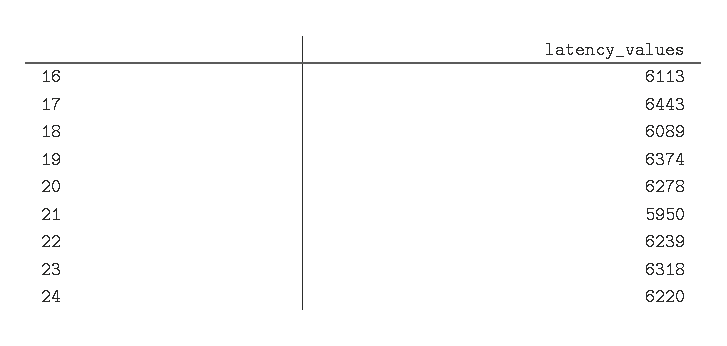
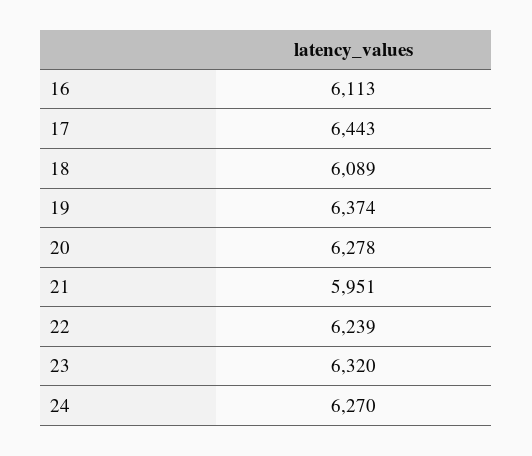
21: 5950 -> 5951
23: 6318 -> 6320
24: 6220 -> 6270

